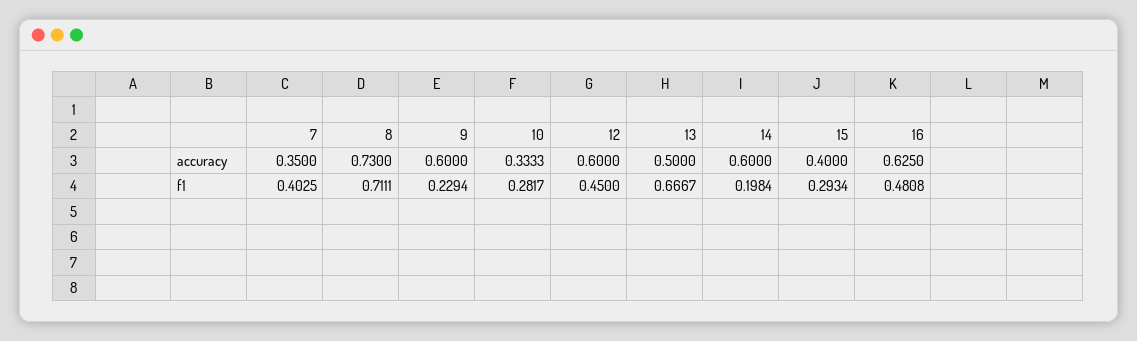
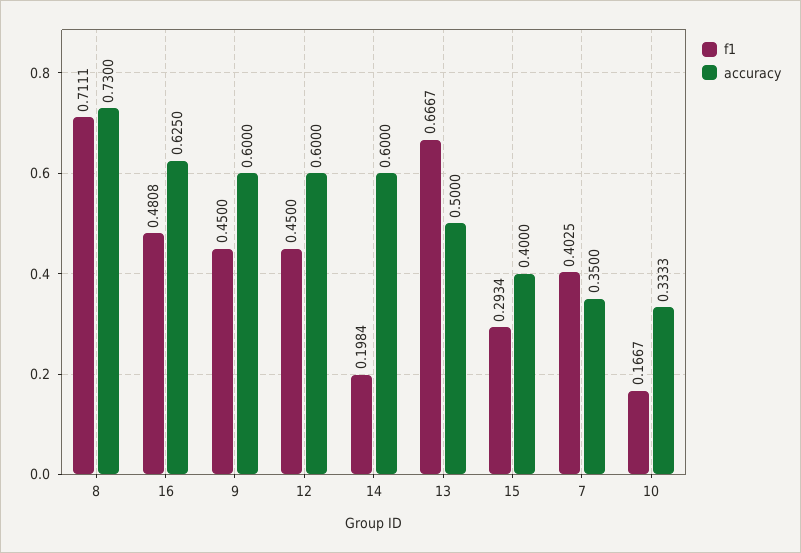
f1, 9: 0.2294 -> 0.45
f1, 10: 0.2817 -> 0.1667

